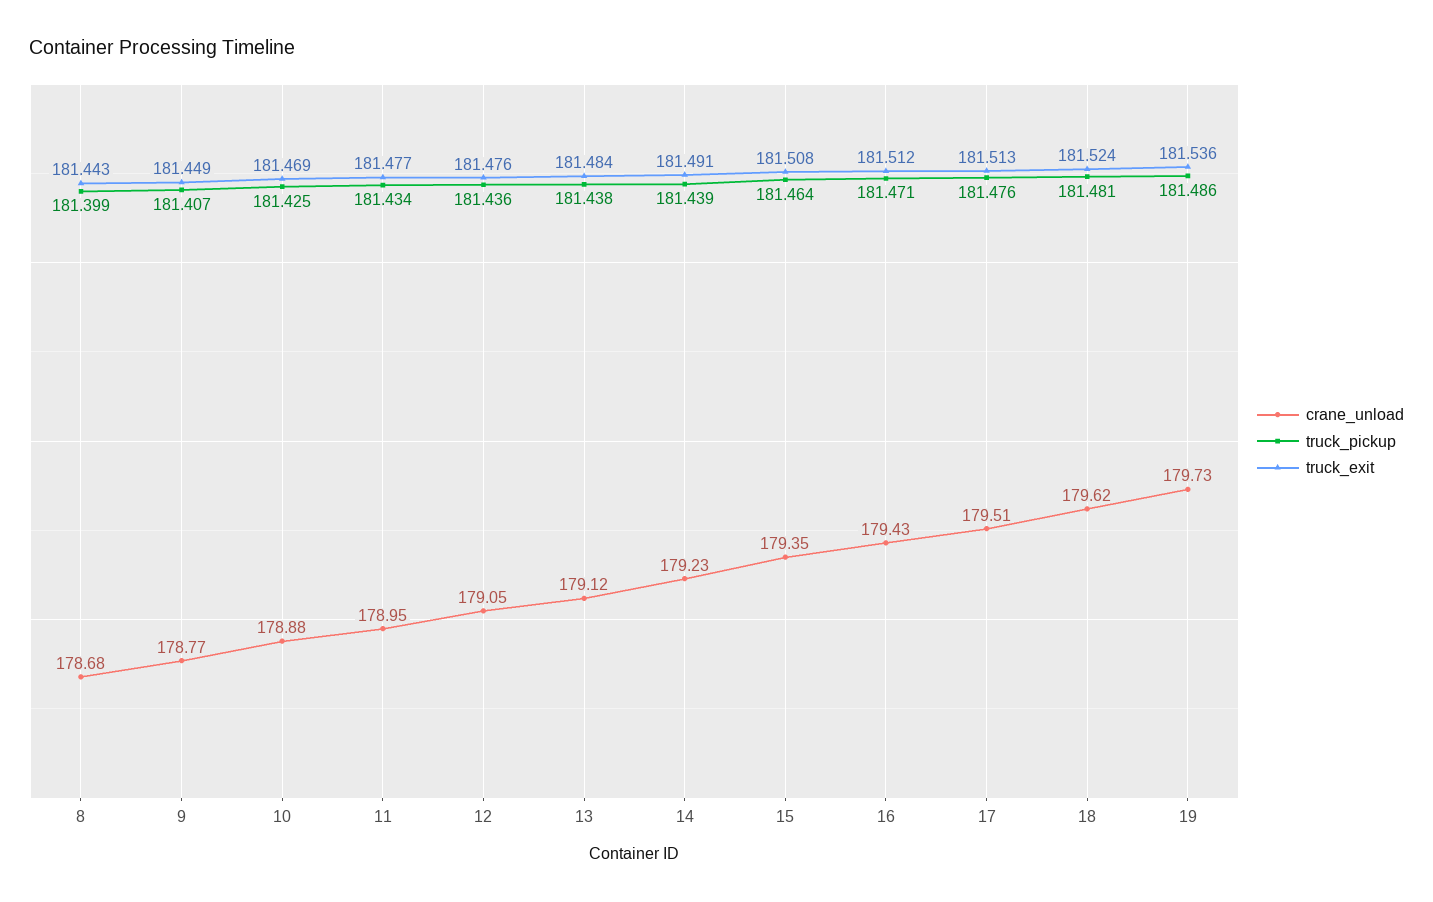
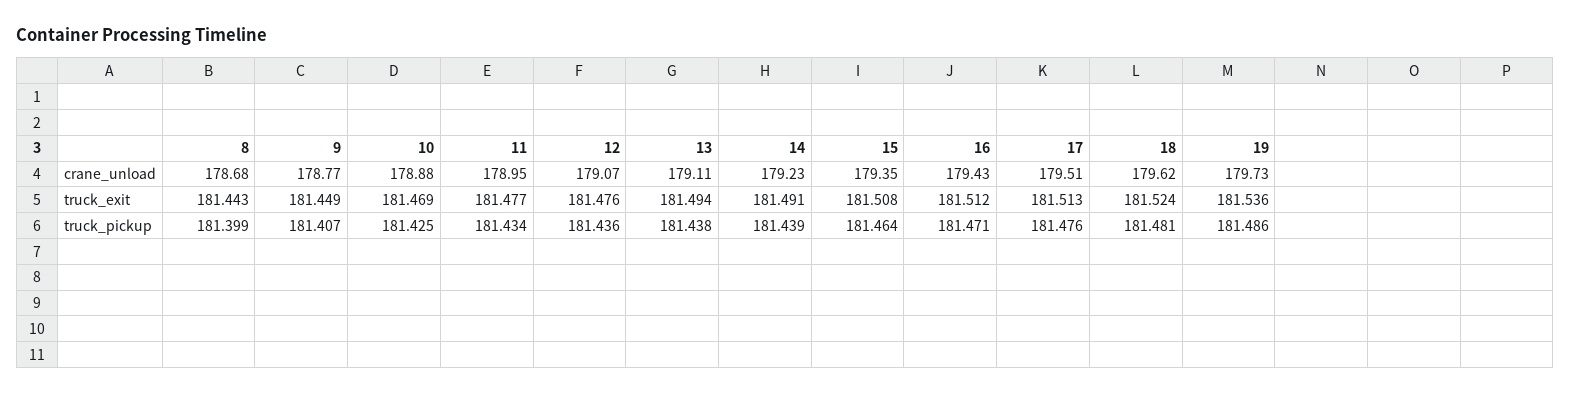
crane_unload, 12: 179.05 -> 179.07
crane_unload, 13: 179.12 -> 179.11
truck_exit, 13: 181.484 -> 181.494

